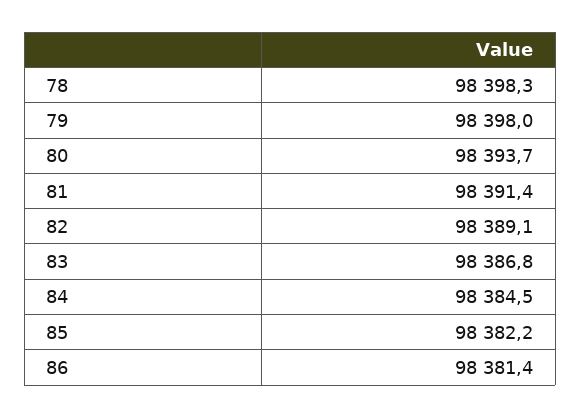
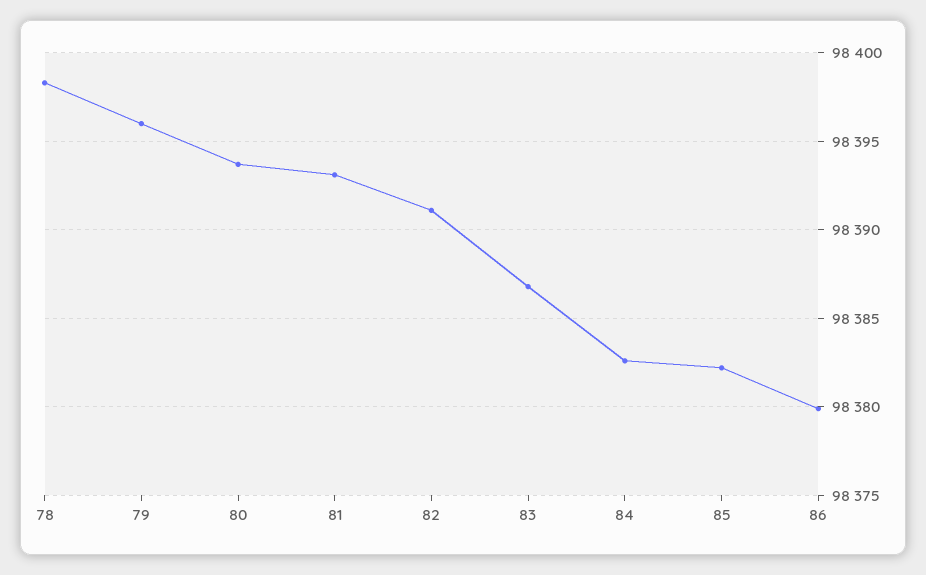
79: 98398 -> 98396
81: 98391.4 -> 98393
82: 98389.1 -> 98391
84: 98384.5 -> 98382.5
86: 98381.4 -> 98380

